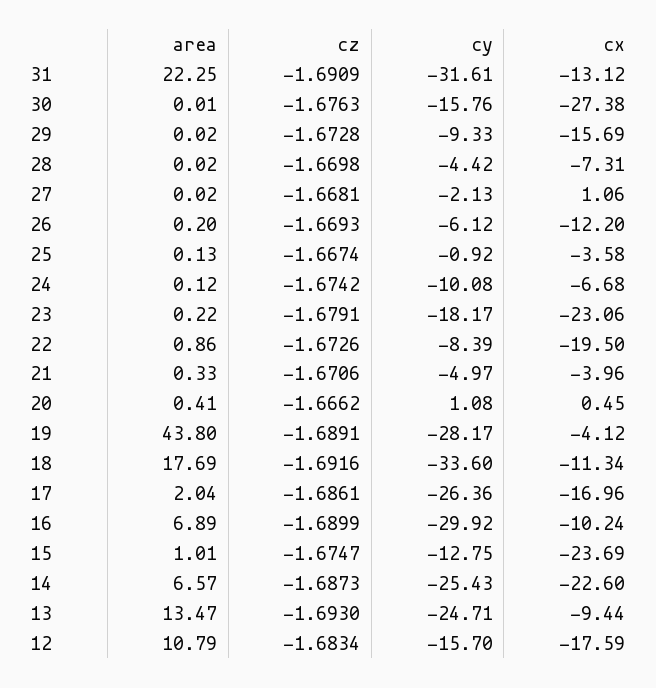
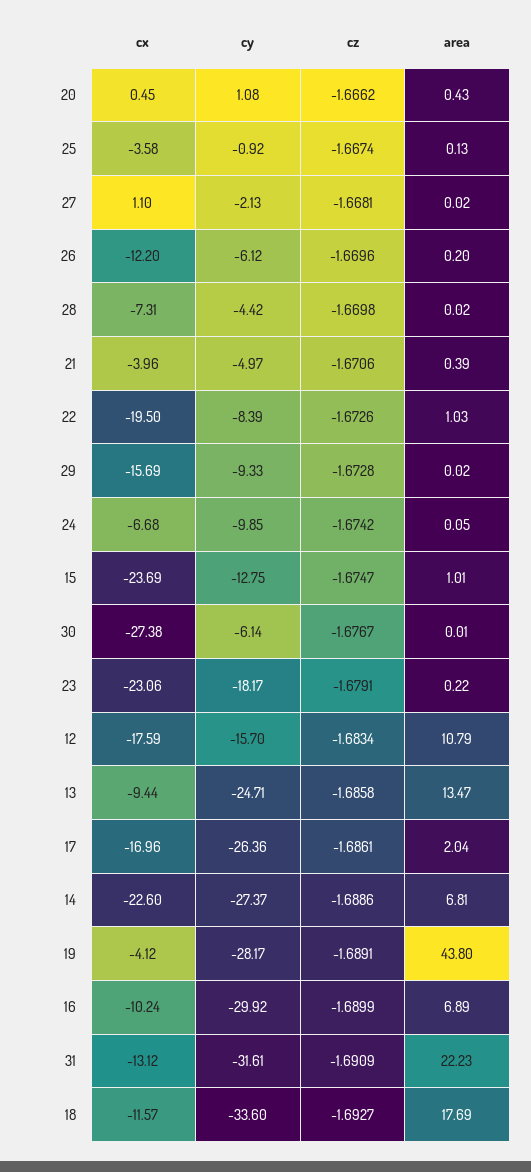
area, 31: 22.25 -> 22.23
cz, 30: -1.6763 -> -1.6767
cy, 30: -15.76 -> -6.14
cx, 27: 1.06 -> 1.1
cz, 26: -1.6693 -> -1.6696
area, 24: 0.12 -> 0.05
cy, 24: -10.08 -> -9.85
area, 22: 0.86 -> 1.03
area, 21: 0.33 -> 0.39
area, 20: 0.41 -> 0.43
cz, 18: -1.6916 -> -1.6927
cx, 18: -11.34 -> -11.57
area, 14: 6.57 -> 6.81
cz, 14: -1.6873 -> -1.6886
cy, 14: -25.43 -> -27.37
cz, 13: -1.693 -> -1.6858

